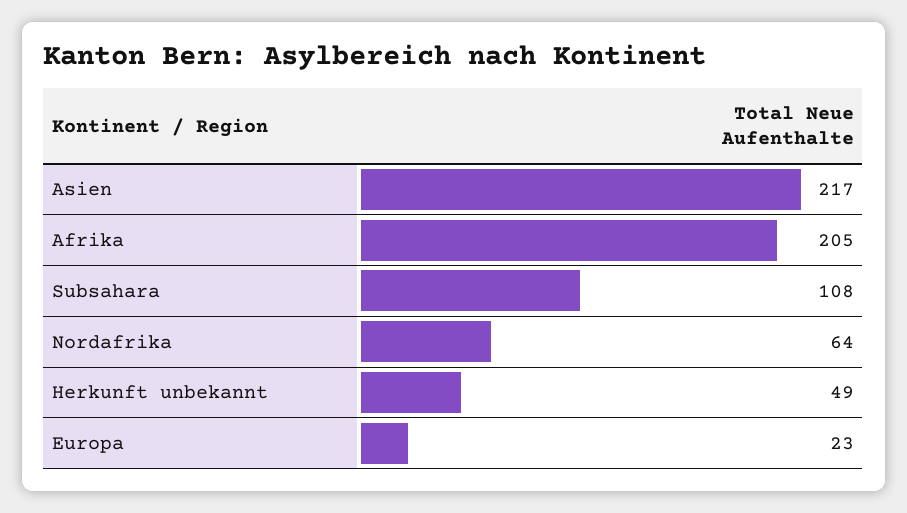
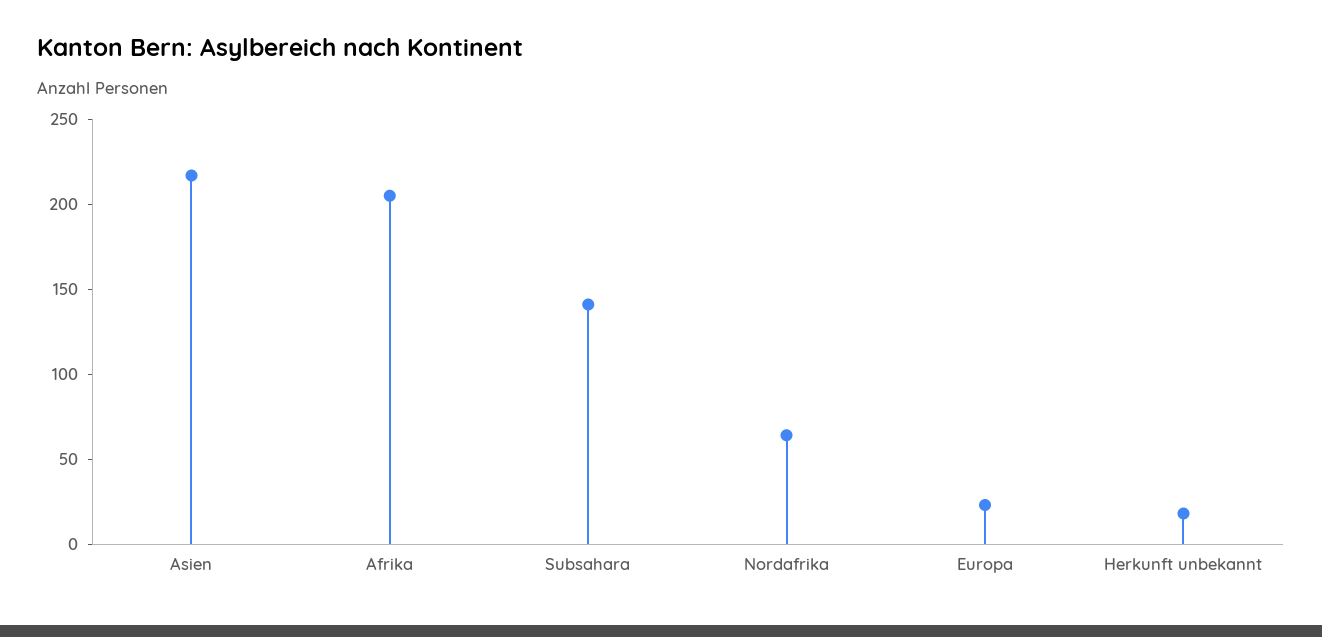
Subsahara: 108 -> 140
Herkunft unbekannt: 49 -> 20

